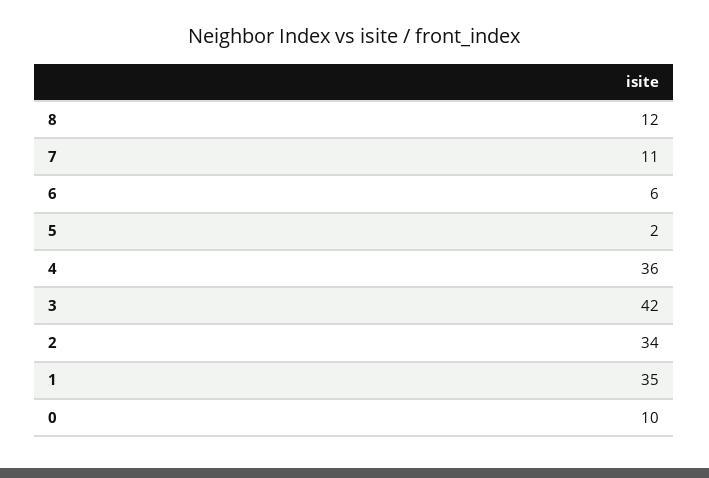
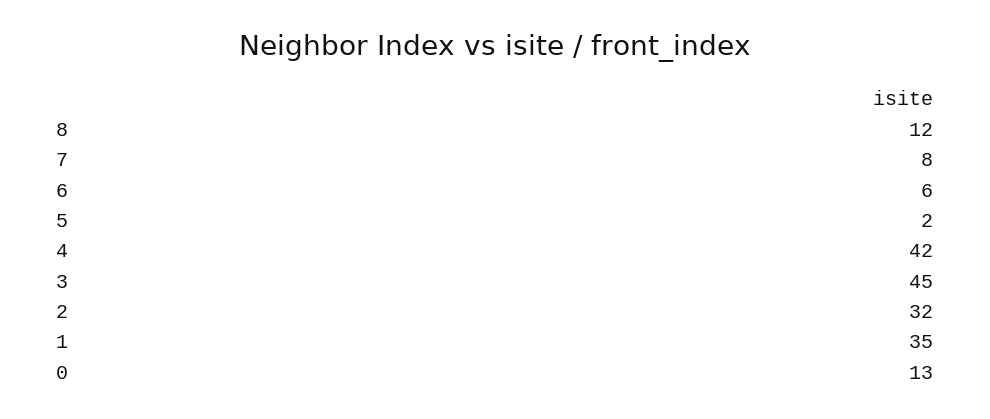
7: 11 -> 8
4: 36 -> 42
3: 42 -> 45
2: 34 -> 32
0: 10 -> 13

